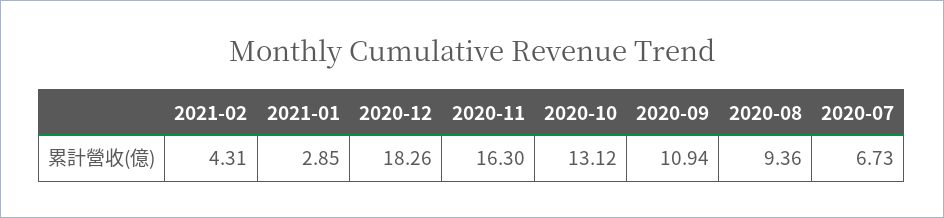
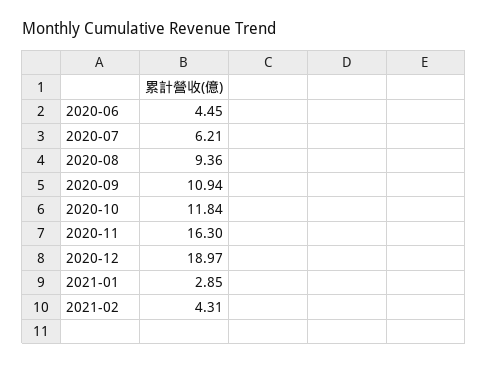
2020-12: 18.26 -> 18.97
2020-10: 13.12 -> 11.84
2020-07: 6.73 -> 6.21
2020-06: none -> 4.45

